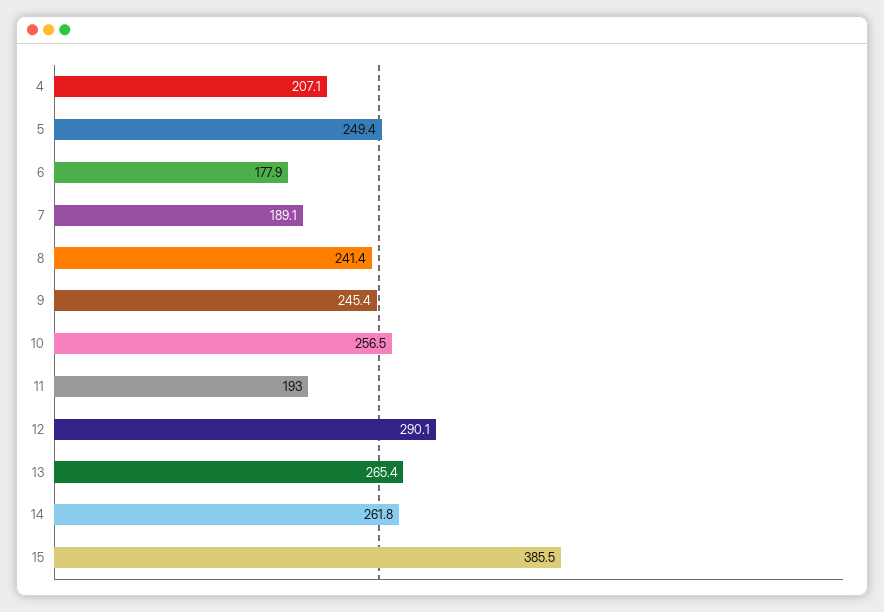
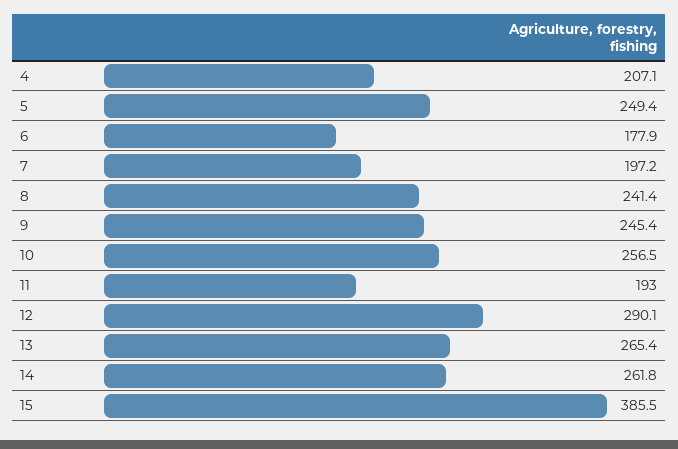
7: 189.1 -> 197.2

